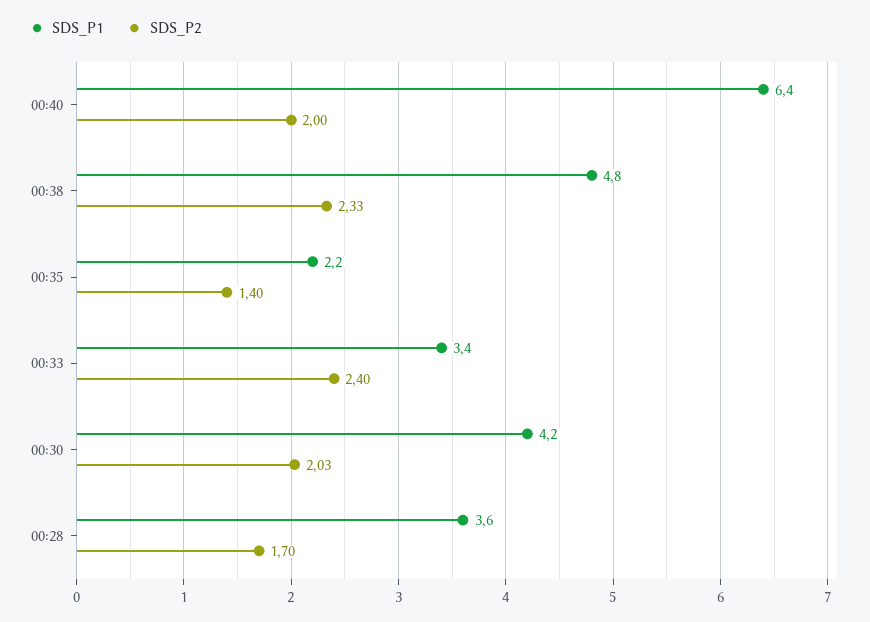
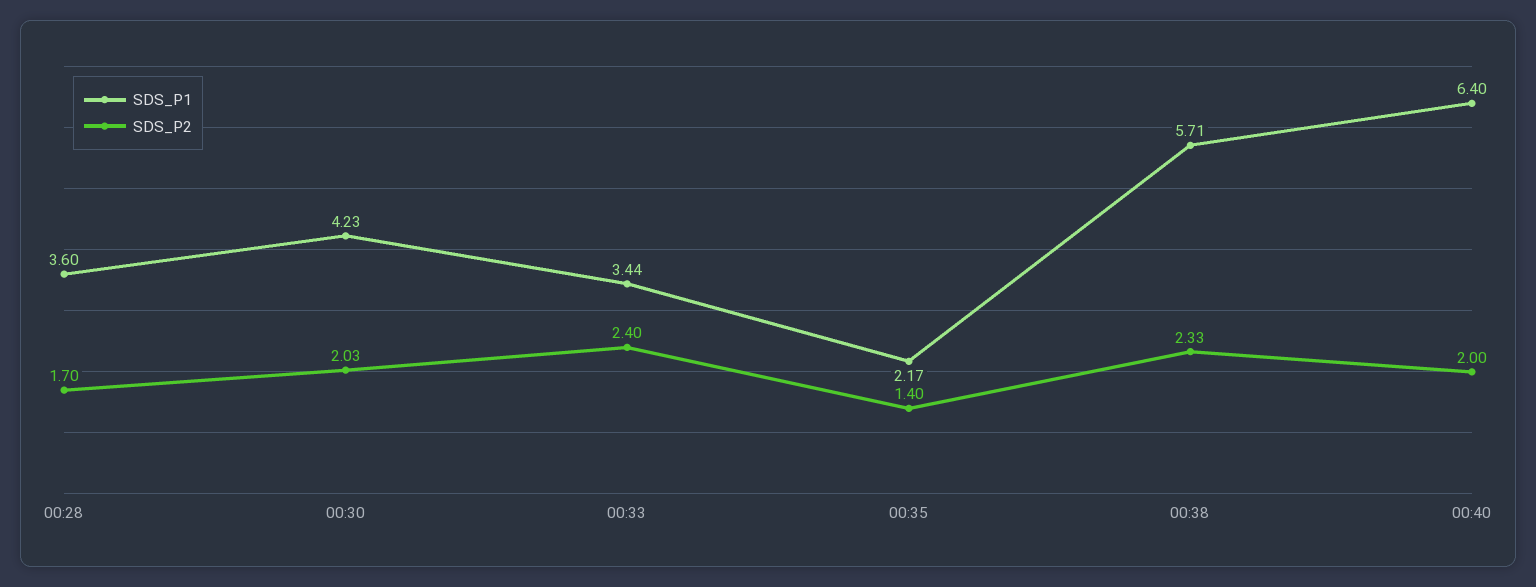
SDS_P1, 00:38: 4.8 -> 5.71

